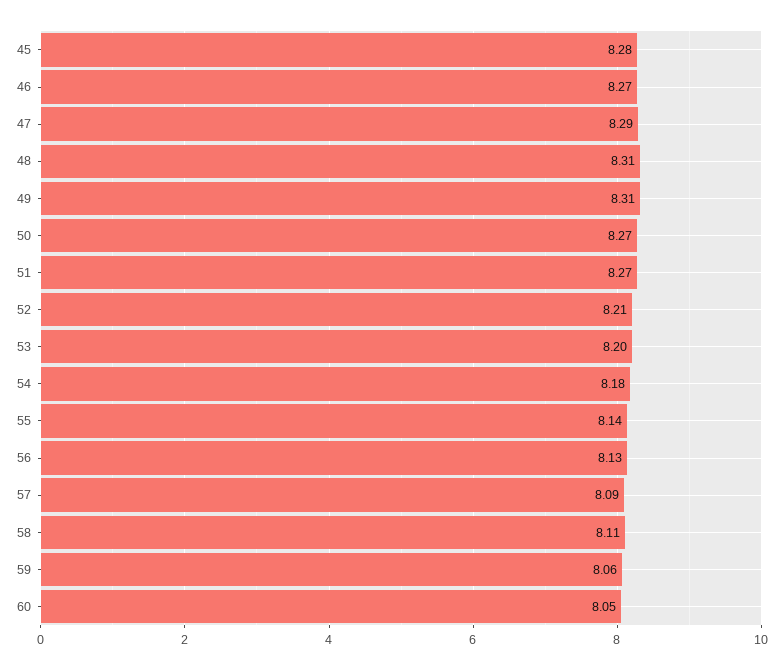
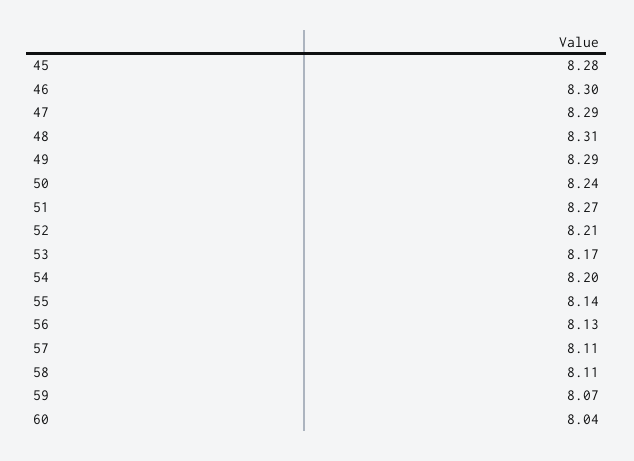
46: 8.27 -> 8.3
49: 8.31 -> 8.29
50: 8.27 -> 8.24
53: 8.2 -> 8.17
54: 8.18 -> 8.2
57: 8.09 -> 8.11
59: 8.06 -> 8.07
60: 8.05 -> 8.04

